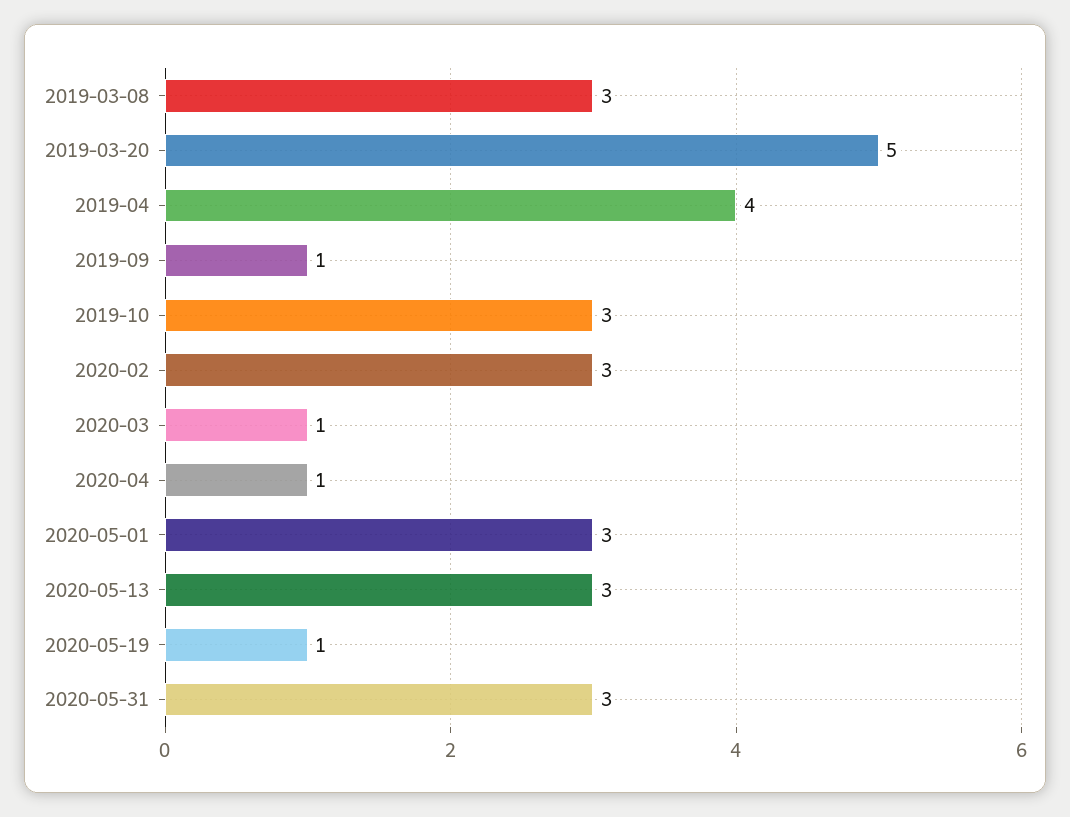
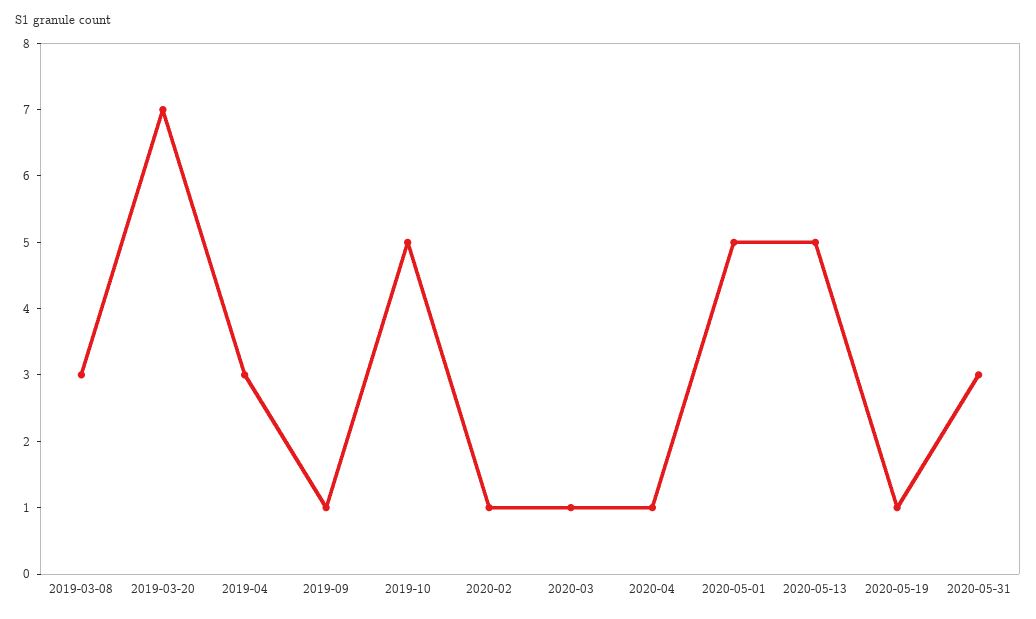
2019-03-20: 5 -> 7
2019-04: 4 -> 3
2019-10: 3 -> 5
2020-02: 3 -> 1
2020-05-01: 3 -> 5
2020-05-13: 3 -> 5

